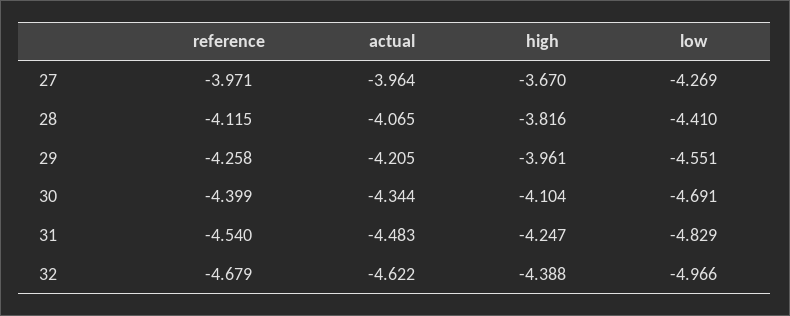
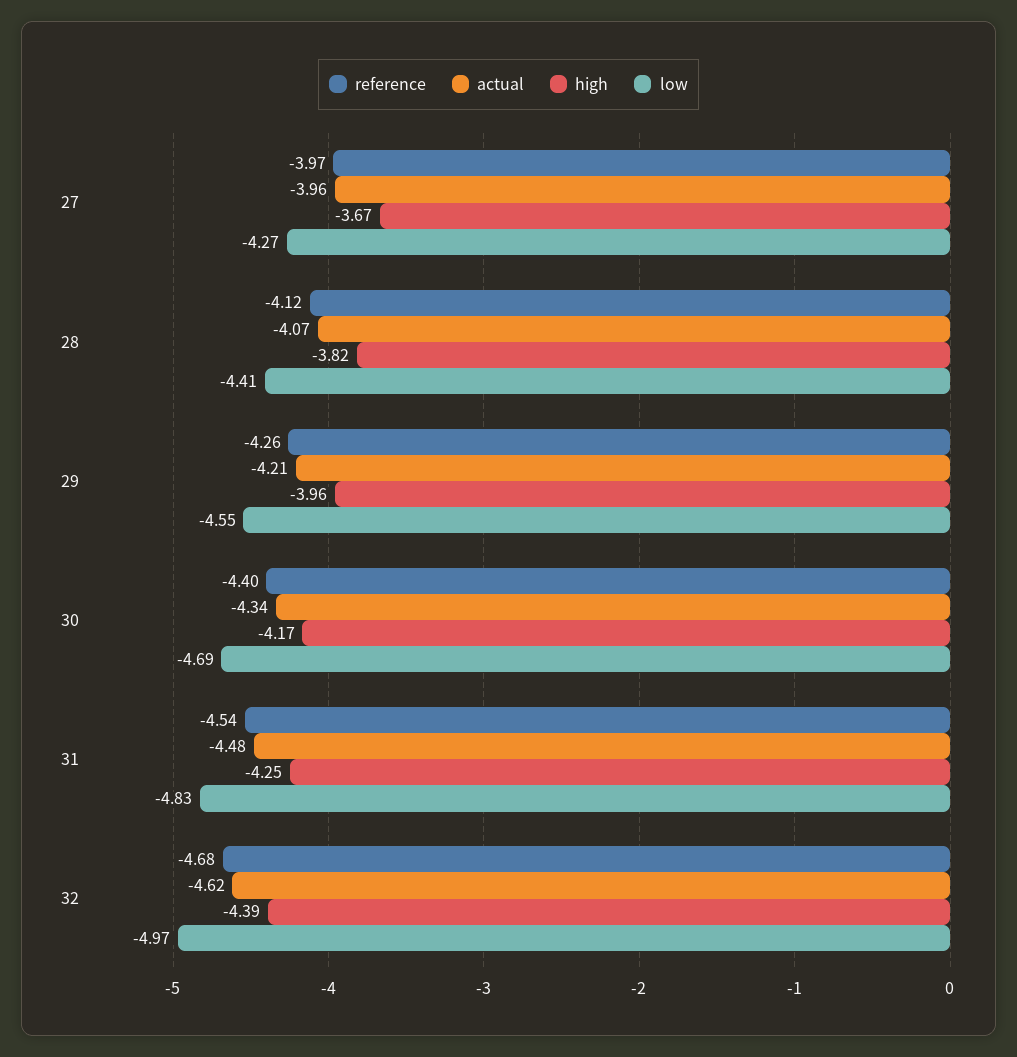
high, 30: -4.104 -> -4.17

